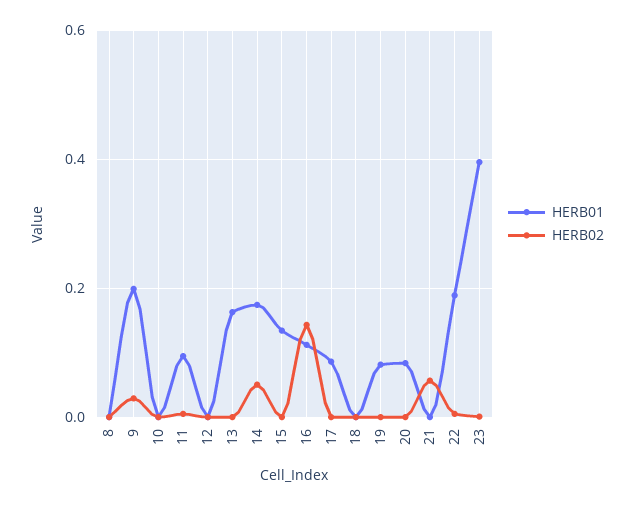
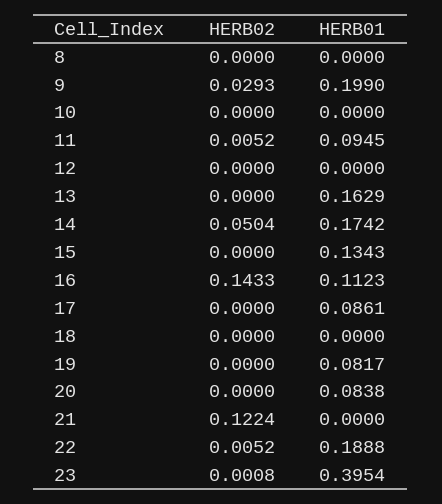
HERB02, 21: 0.06 -> 0.1224

